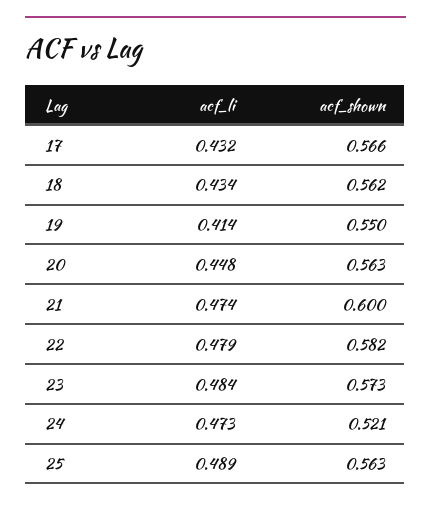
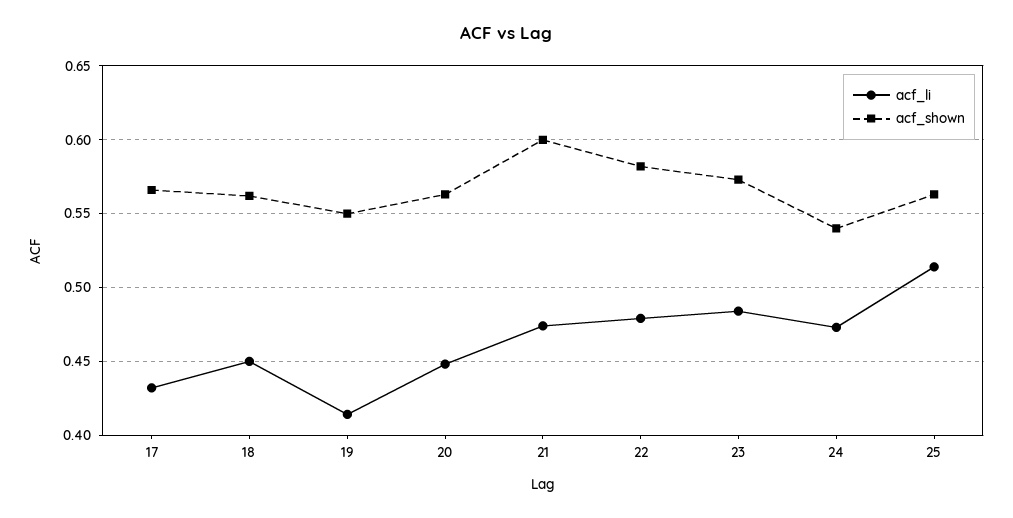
acf_li, 18: 0.434 -> 0.45
acf_shown, 24: 0.521 -> 0.54
acf_li, 25: 0.489 -> 0.515

